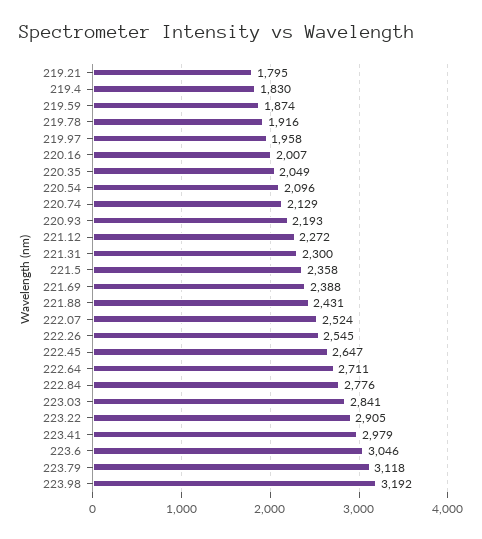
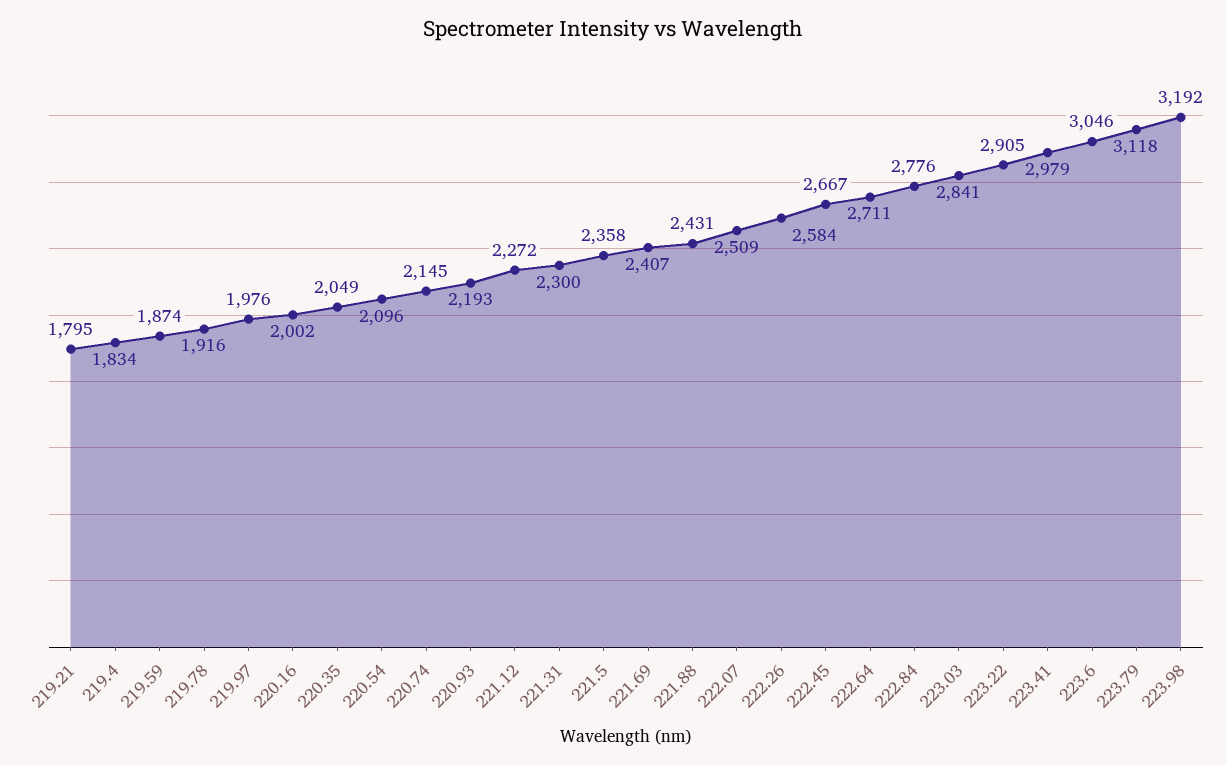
219.4: 1830 -> 1834
219.97: 1958 -> 1976
220.16: 2007 -> 2002
220.74: 2129 -> 2145
221.69: 2388 -> 2407
222.07: 2524 -> 2509
222.26: 2545 -> 2584
222.45: 2647 -> 2667

